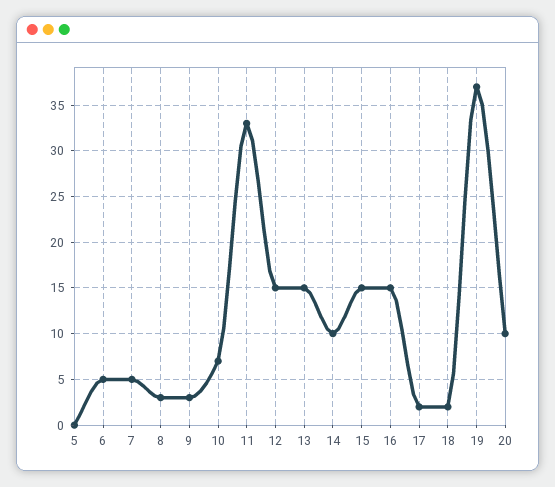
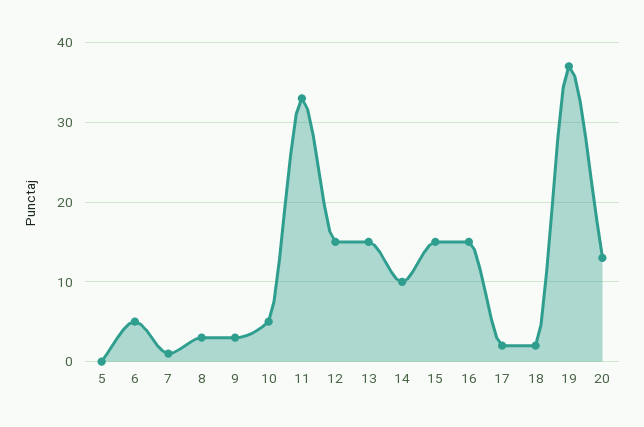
7: 5 -> 1
10: 7 -> 5
20: 10 -> 13

